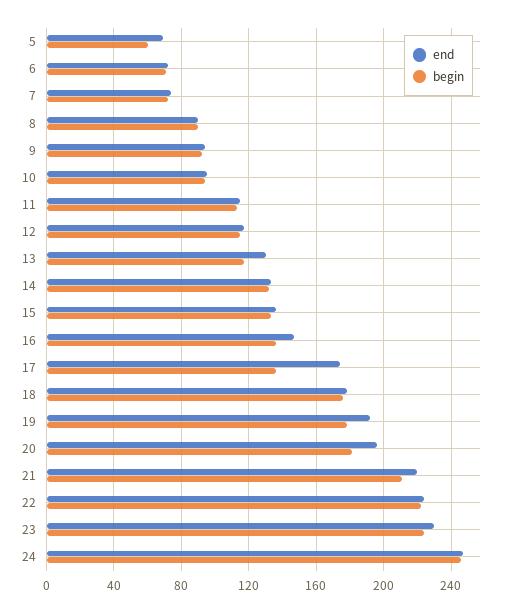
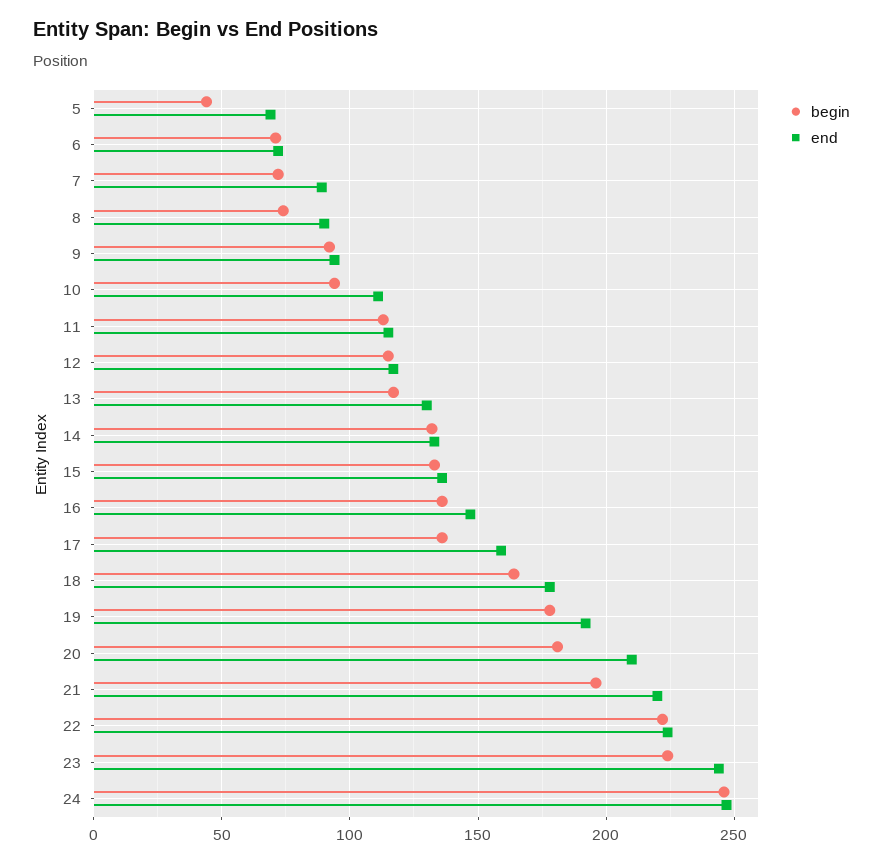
begin, 5: 60 -> 45
end, 7: 75 -> 90
begin, 8: 90 -> 75
end, 10: 95 -> 110
end, 17: 175 -> 160
begin, 18: 175 -> 165
end, 20: 195 -> 210
begin, 21: 210 -> 195
end, 23: 230 -> 245

